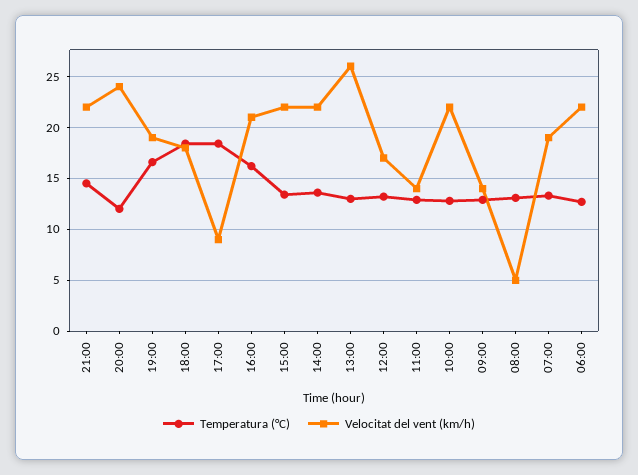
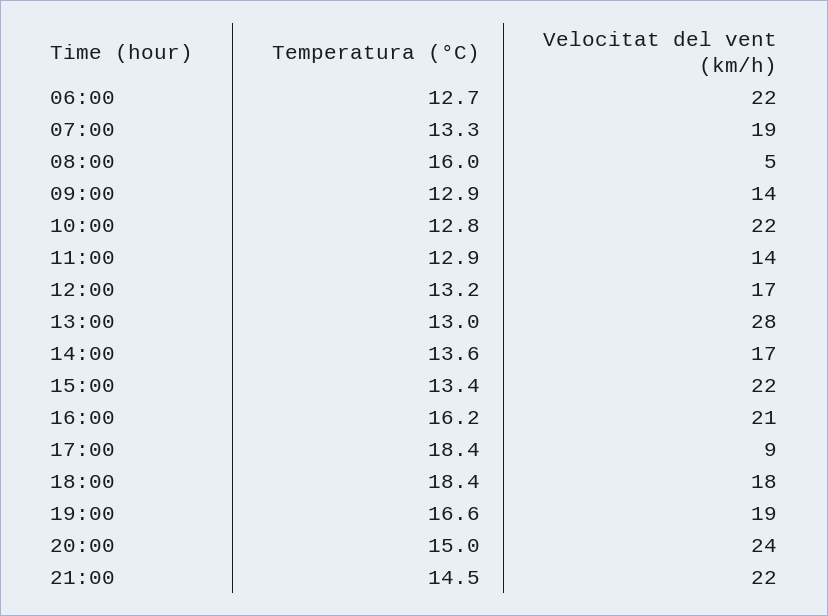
Temperatura (°C), 20:00: 12 -> 15
Velocitat del vent (km/h), 14:00: 22 -> 17
Velocitat del vent (km/h), 13:00: 26 -> 28
Temperatura (°C), 08:00: 13 -> 16

